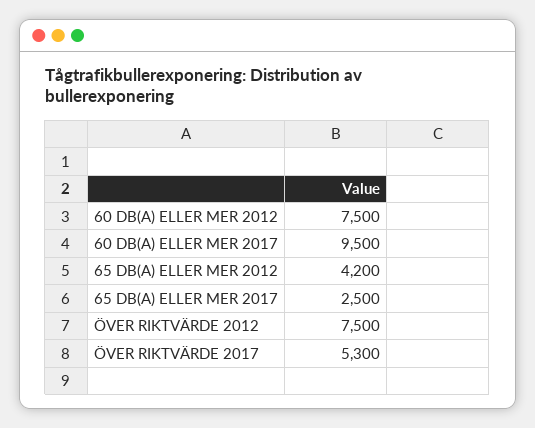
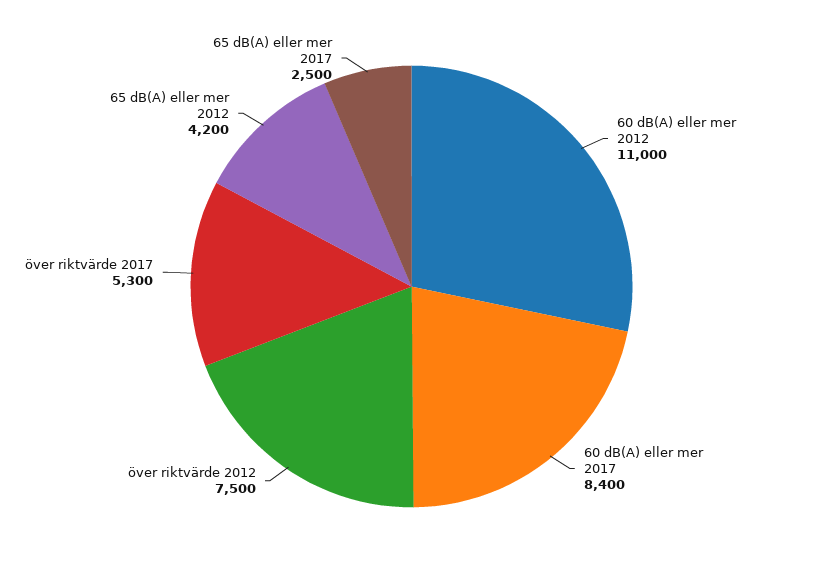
60 DB(A) ELLER MER 2012: 7500 -> 11000
60 DB(A) ELLER MER 2017: 9500 -> 8400

